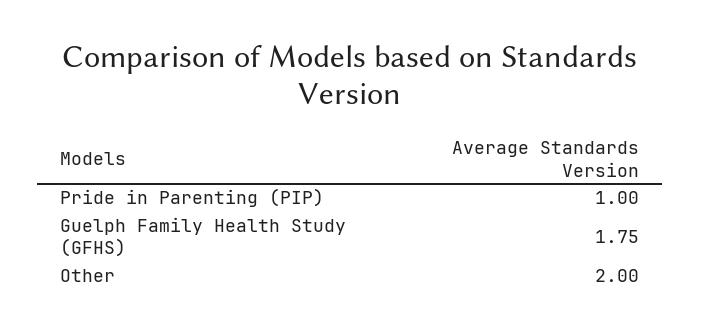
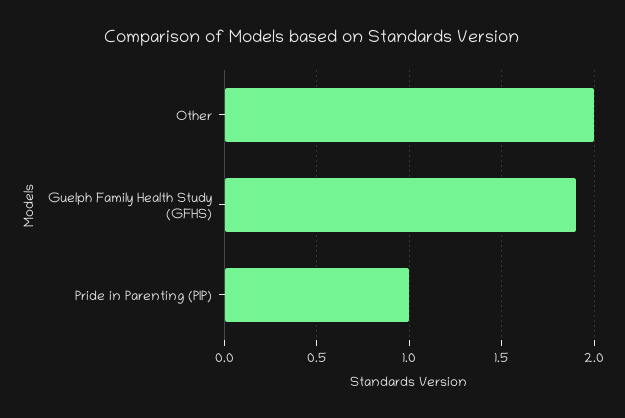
Guelph Family Health Study (GFHS): 1.75 -> 1.9

